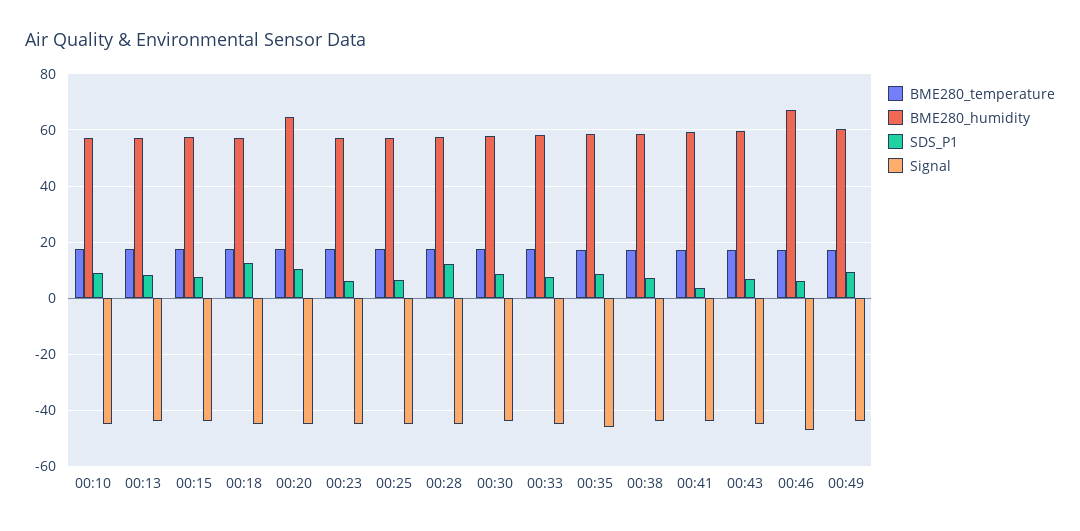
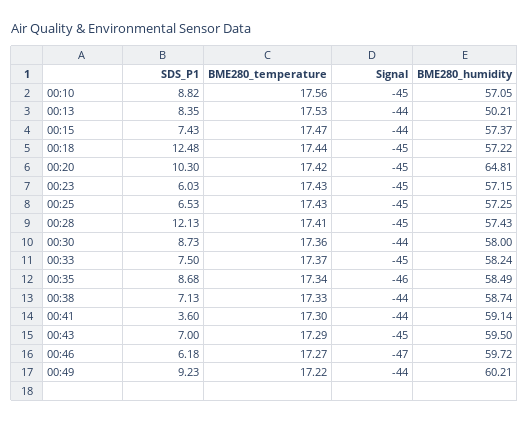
BME280_humidity, 00:13: 57.5 -> 50.21
BME280_humidity, 00:46: 67.5 -> 59.72

